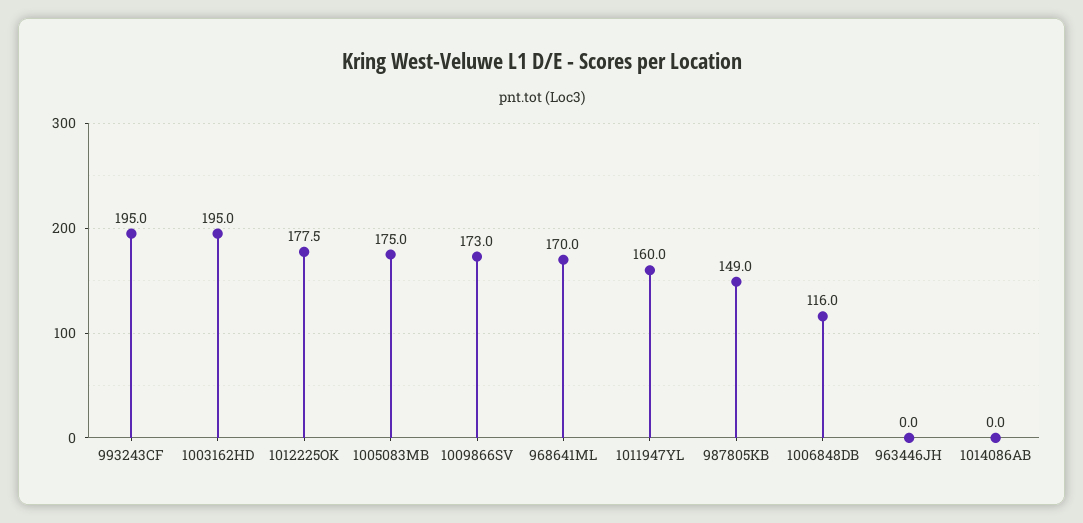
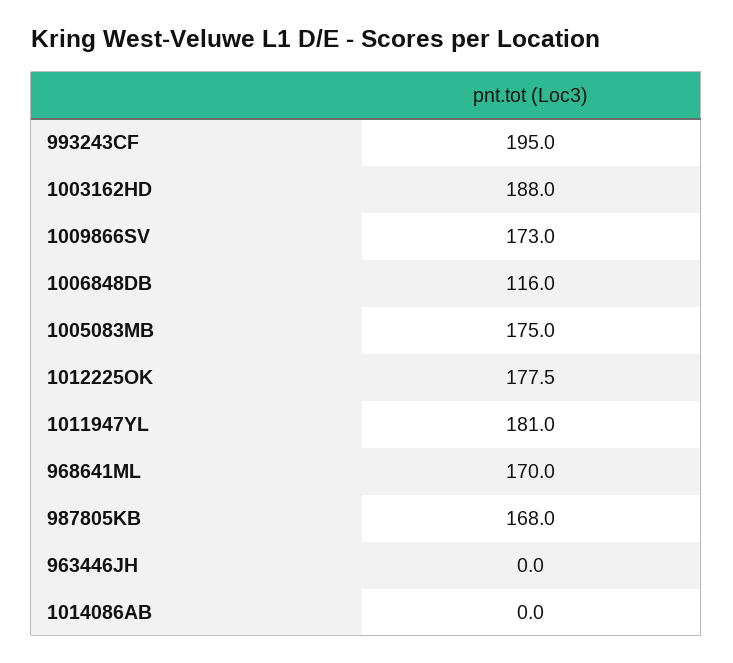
1003162HD: 195 -> 188
1011947YL: 160 -> 181
987805KB: 149 -> 168

